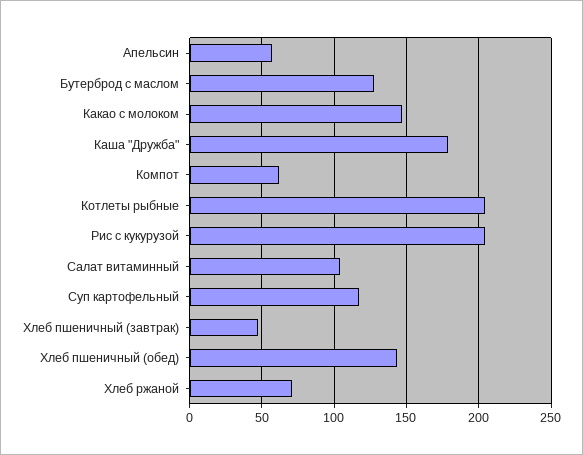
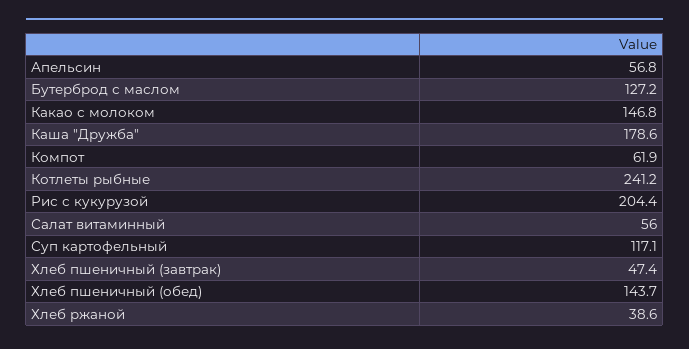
Котлеты рыбные: 205 -> 241.2
Салат витаминный: 105 -> 56
Хлеб ржаной: 70 -> 38.6

